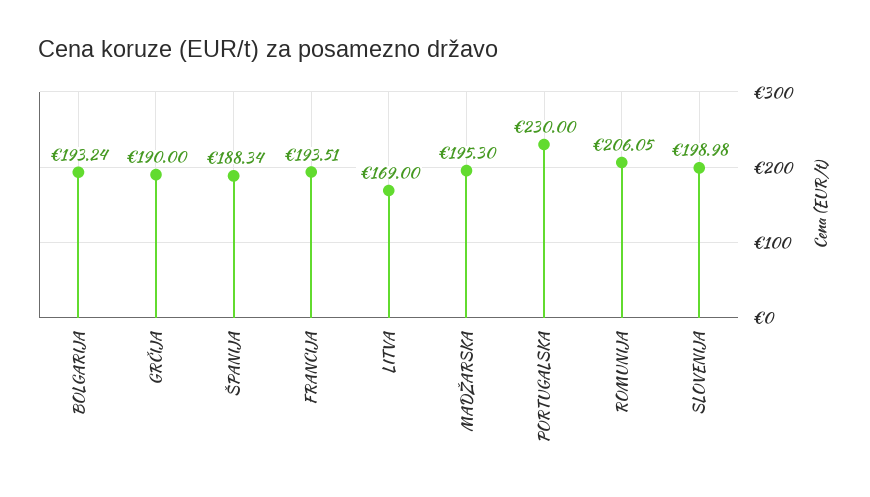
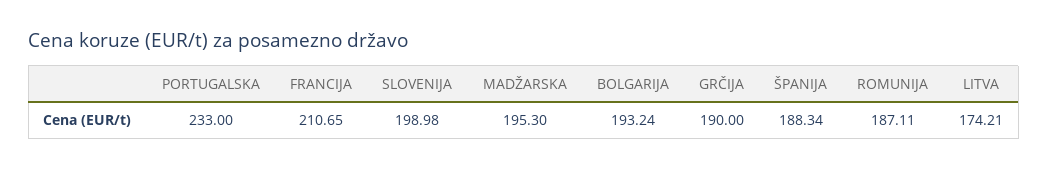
FRANCIJA: 193.51 -> 210.65
LITVA: 169 -> 174.21
PORTUGALSKA: 230 -> 233
ROMUNIJA: 206.05 -> 187.11

